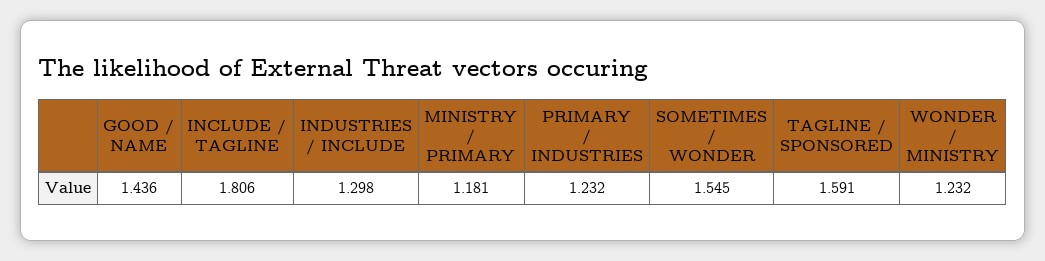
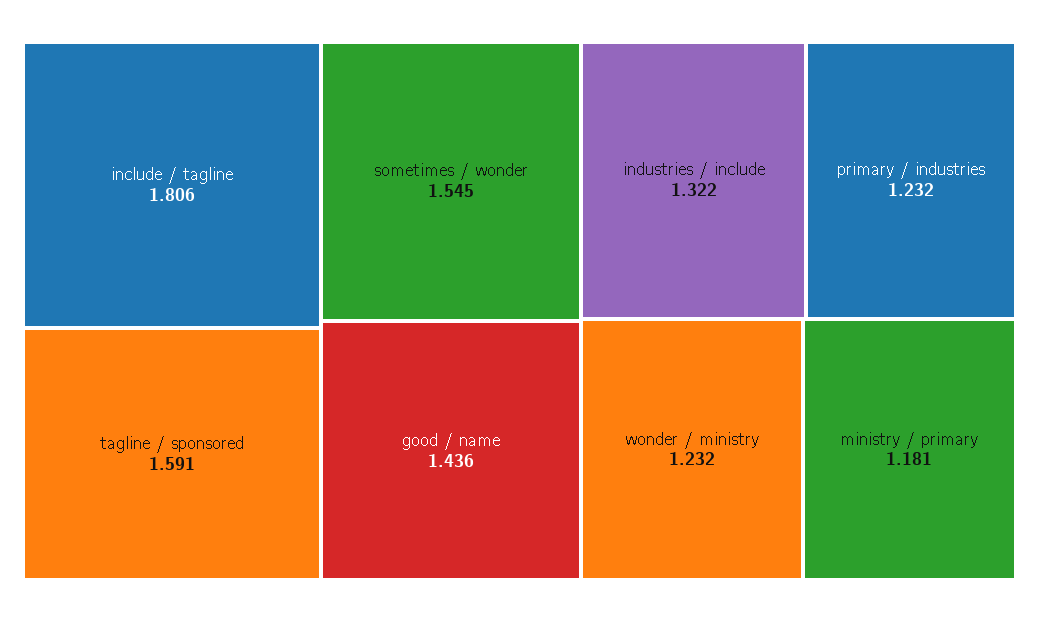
INDUSTRIES / INCLUDE: 1.298 -> 1.322

